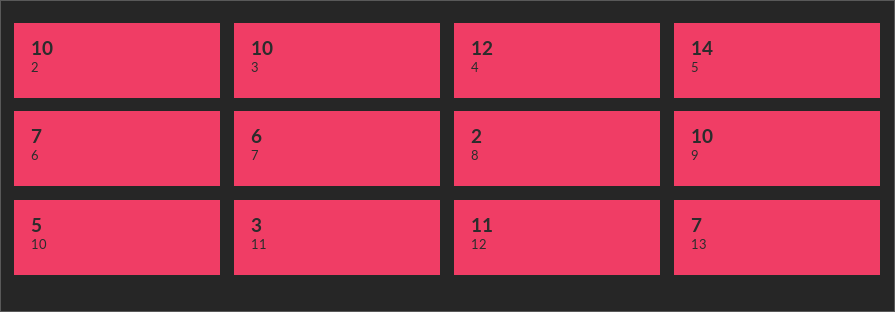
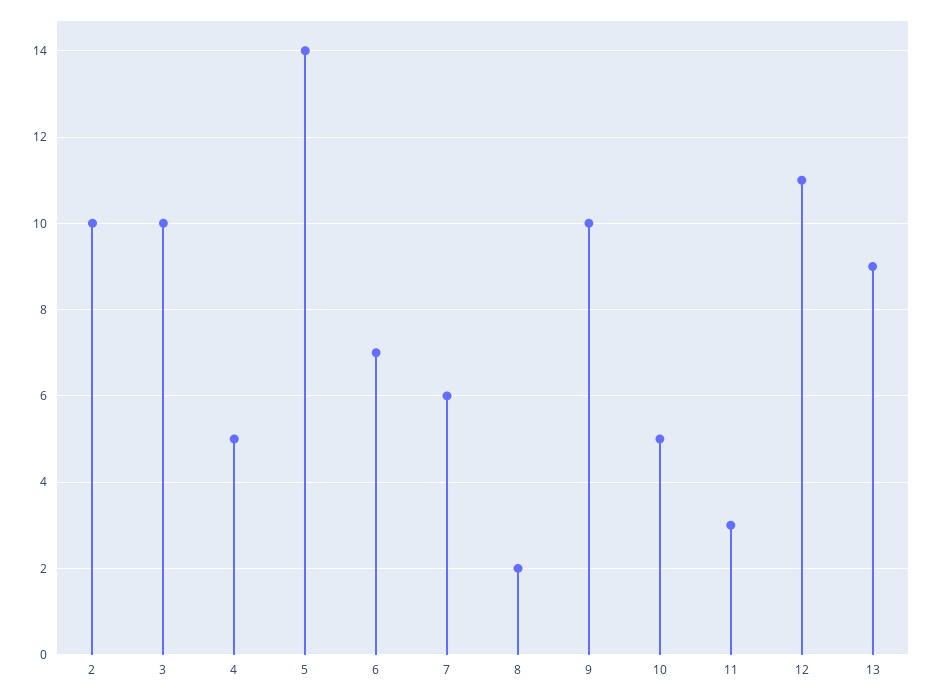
4: 12 -> 5
13: 7 -> 9

